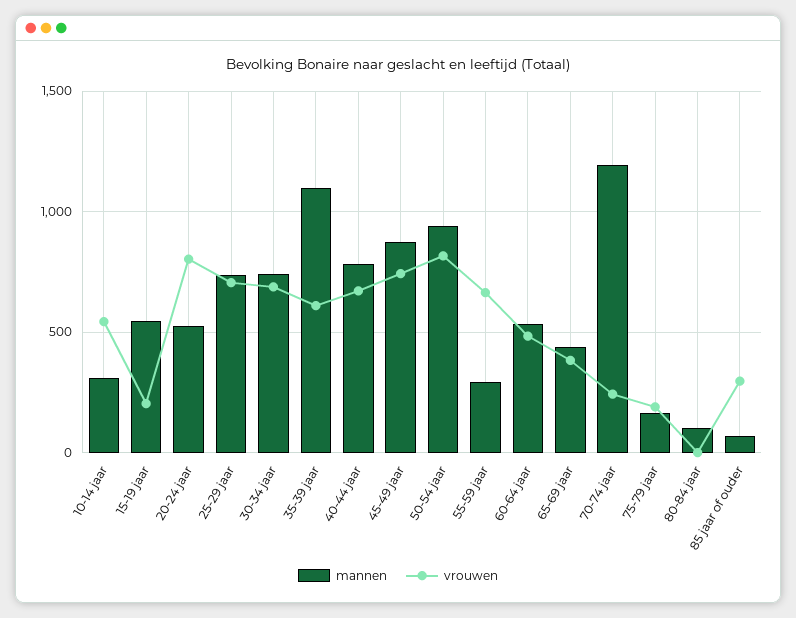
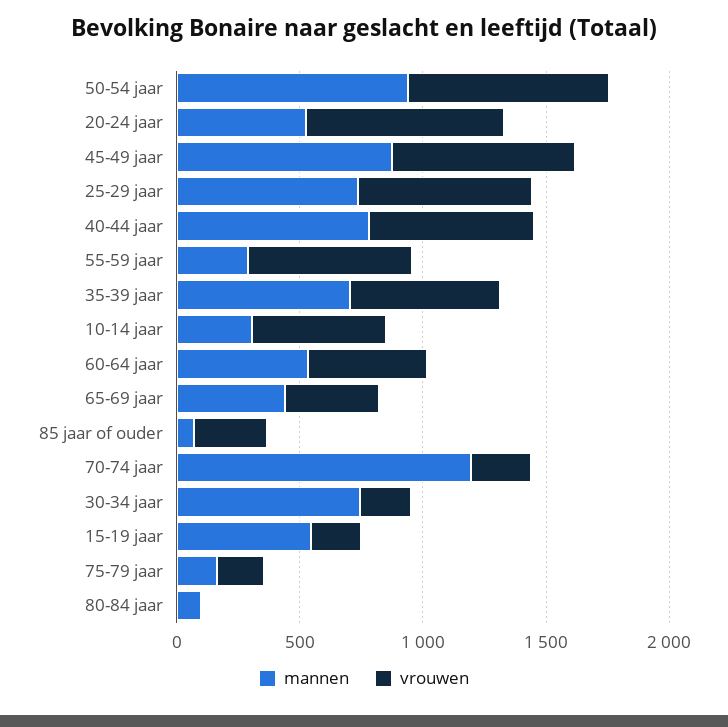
vrouwen, 30-34 jaar: 700 -> 200
mannen, 35-39 jaar: 1100 -> 700

